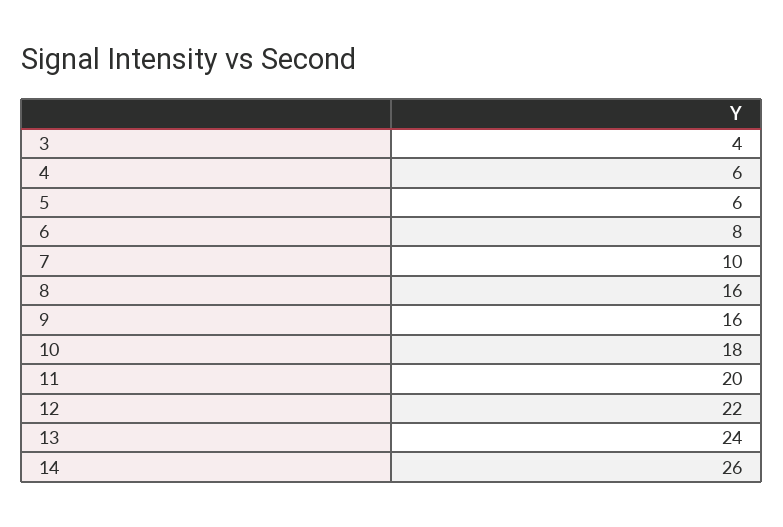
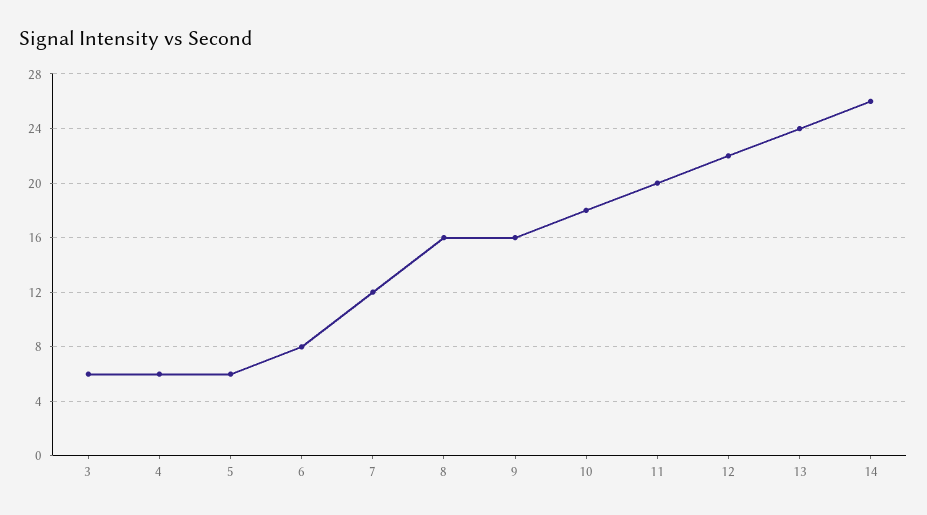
3: 4 -> 6
7: 10 -> 12

